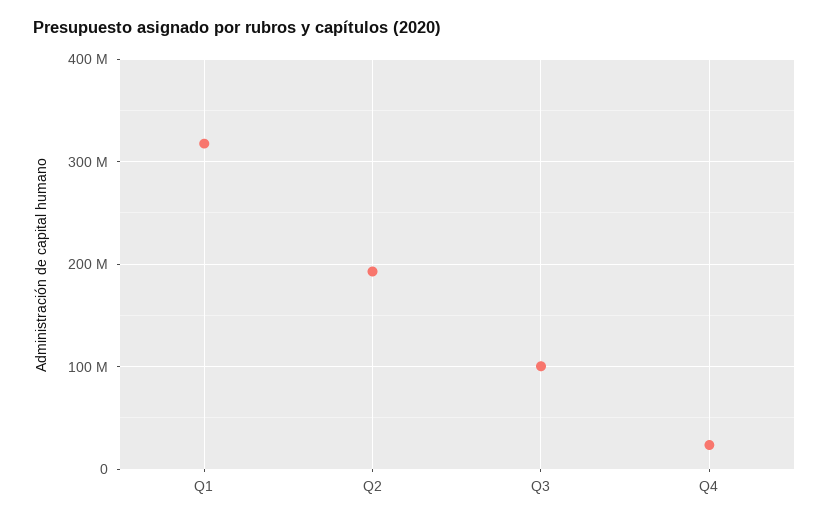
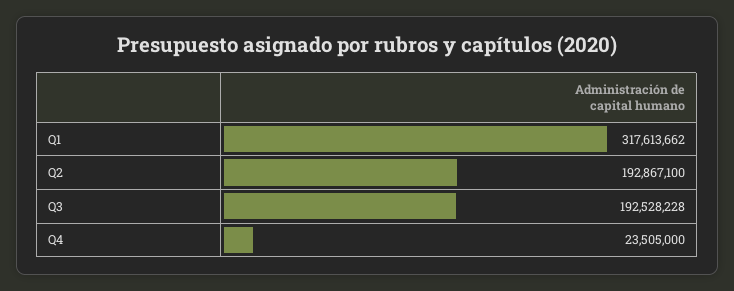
Q3: 100000000 -> 192528228

